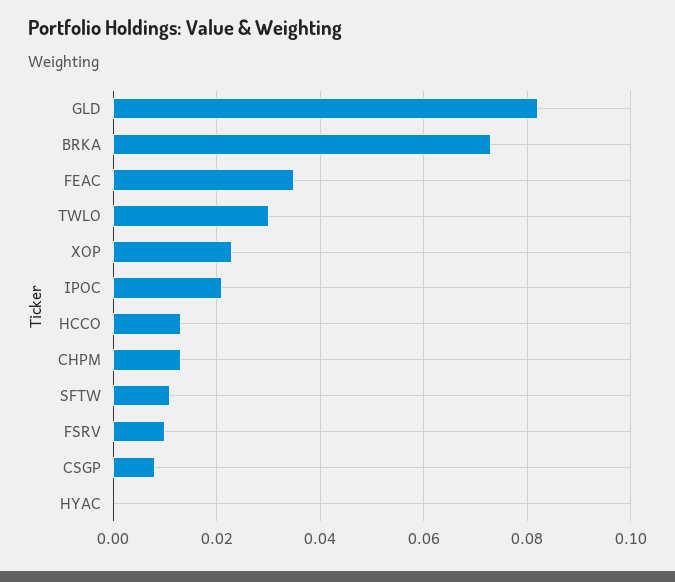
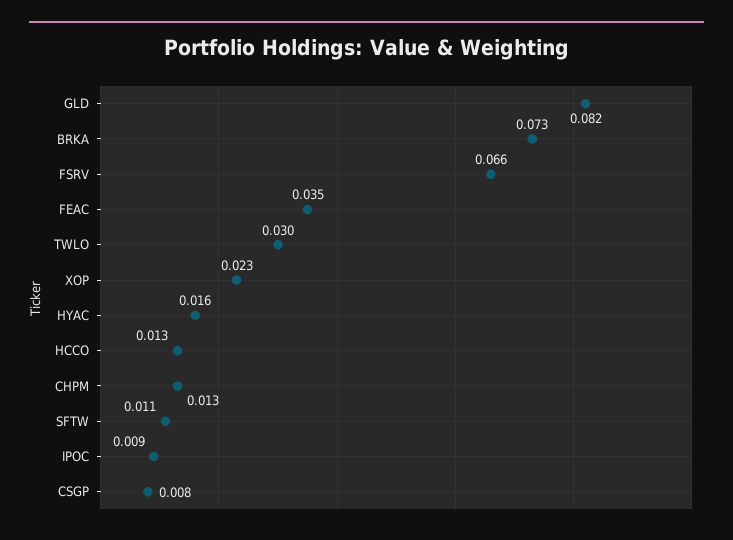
IPOC: 0.02 -> 0.009
FSRV: 0.01 -> 0.066
HYAC: 0 -> 0.016

